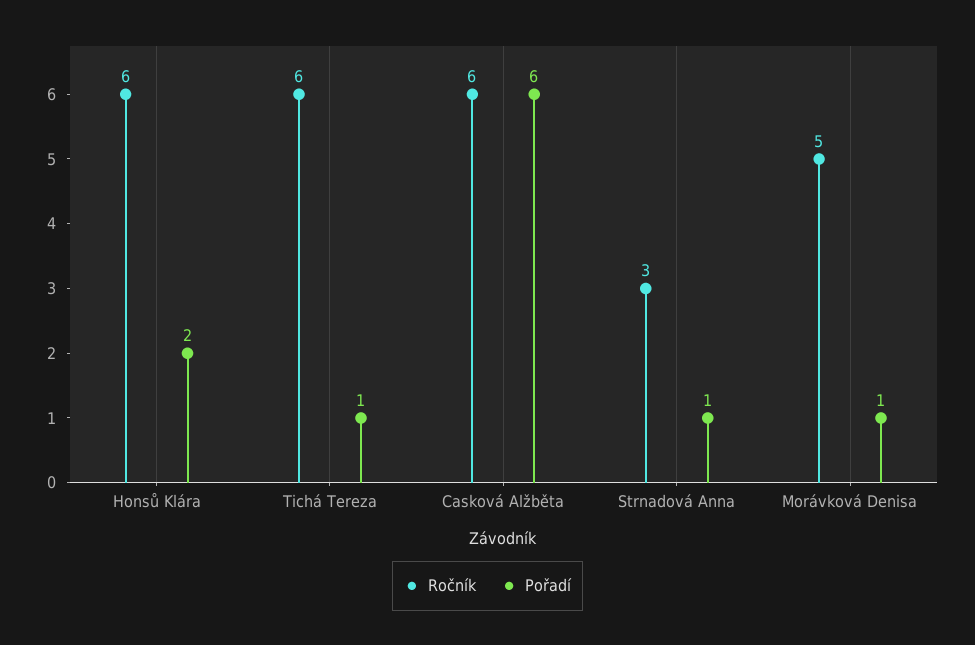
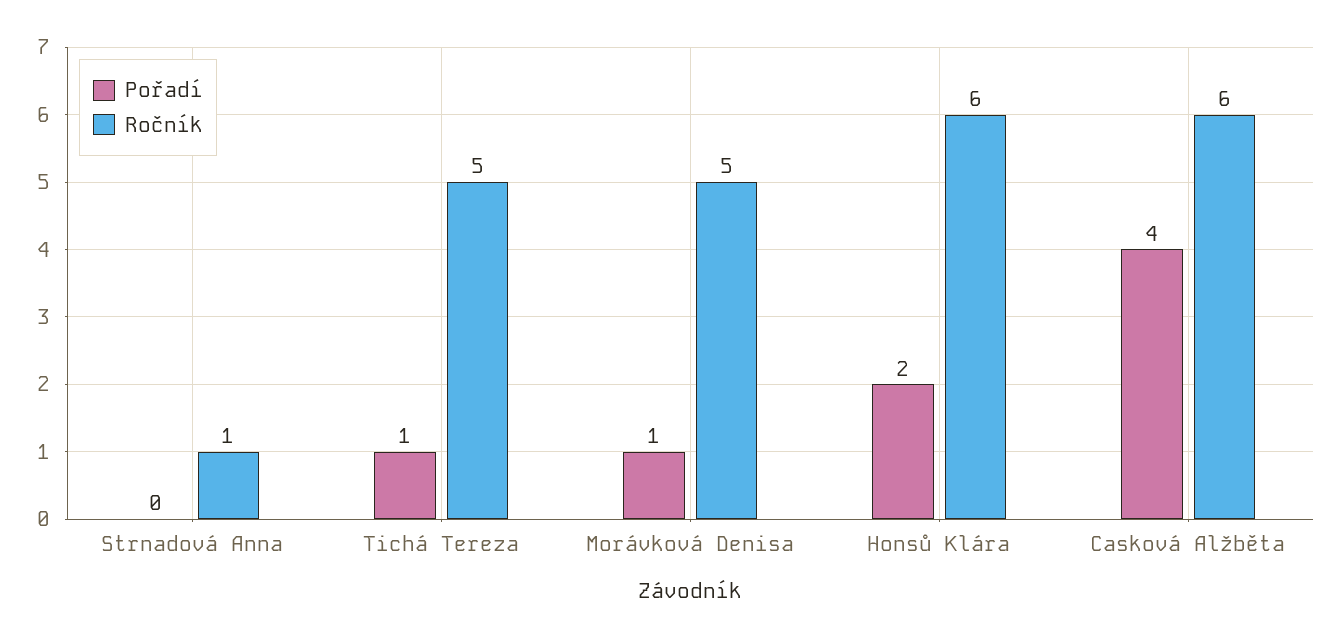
Ročník, Tichá Tereza: 6 -> 5
Pořadí, Casková Alžběta: 6 -> 4
Ročník, Strnadová Anna: 3 -> 1
Pořadí, Strnadová Anna: 1 -> 0

